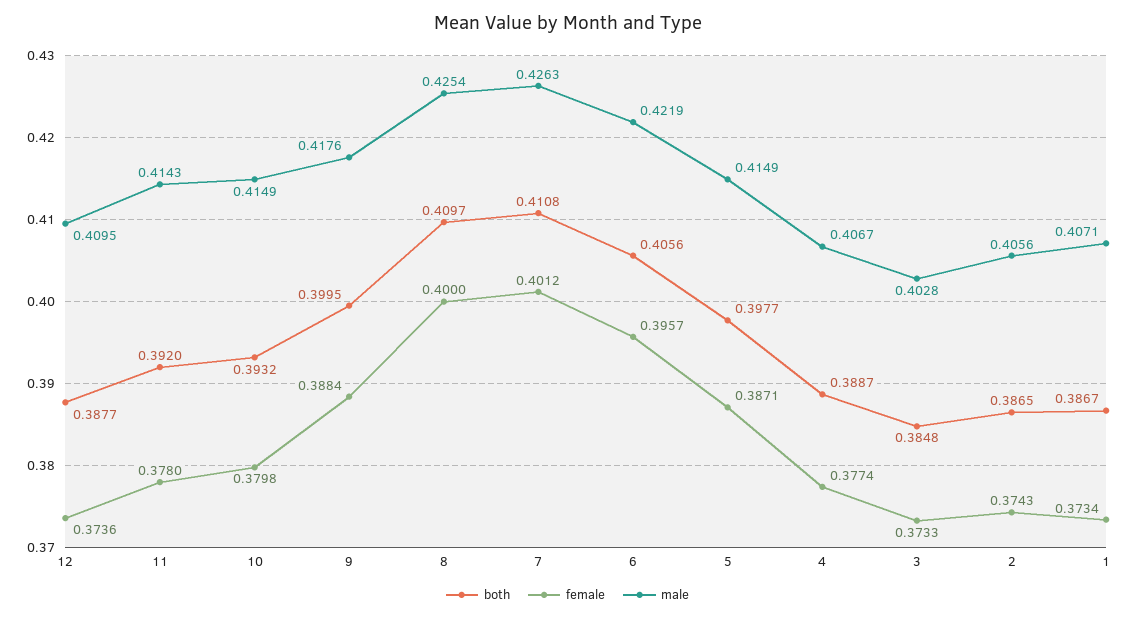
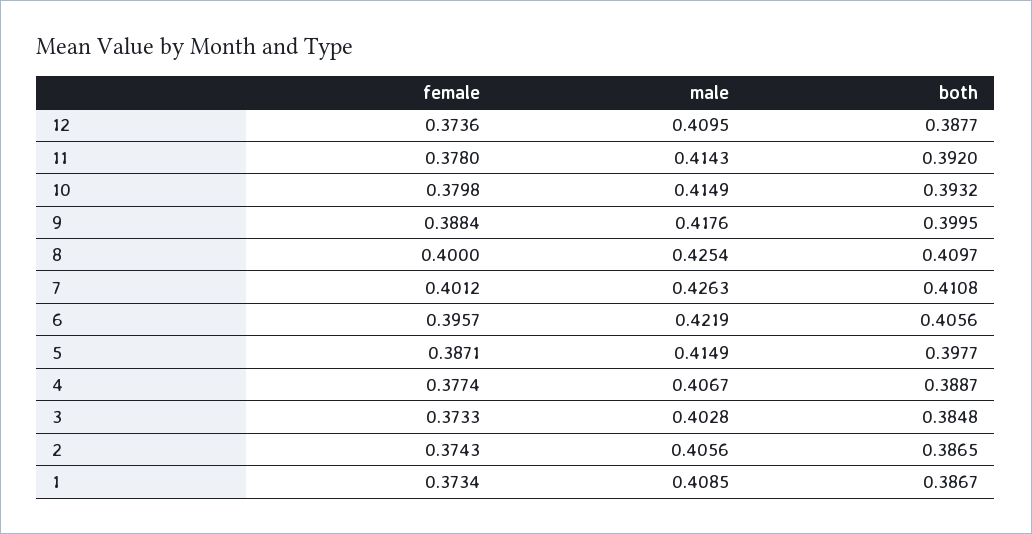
male, 1: 0.4071 -> 0.4085

